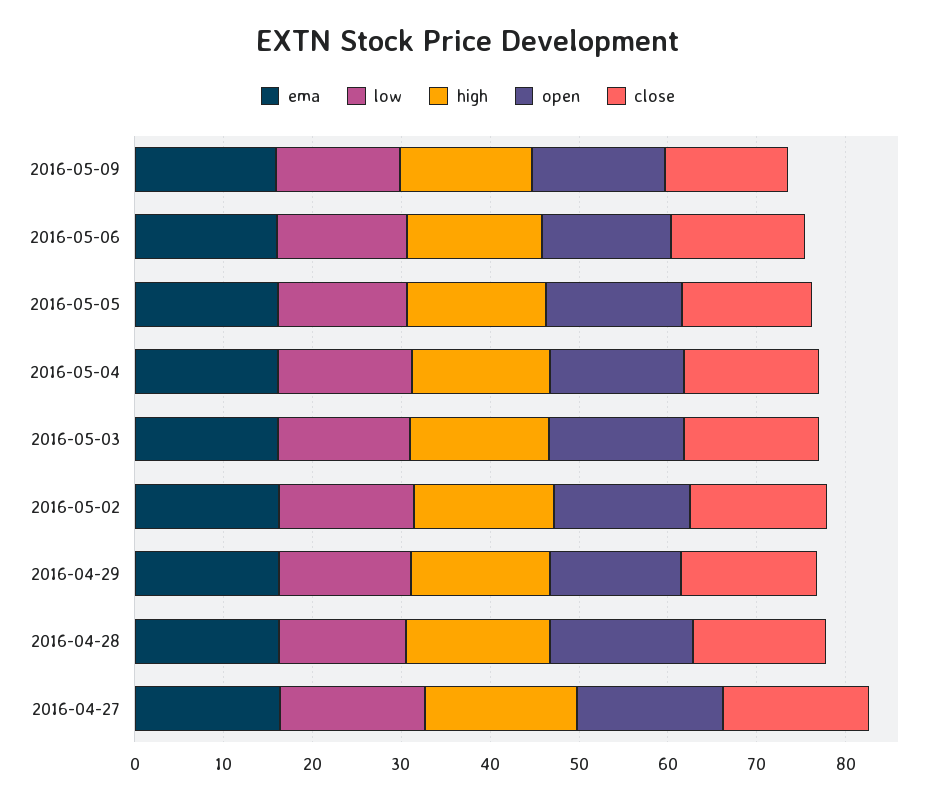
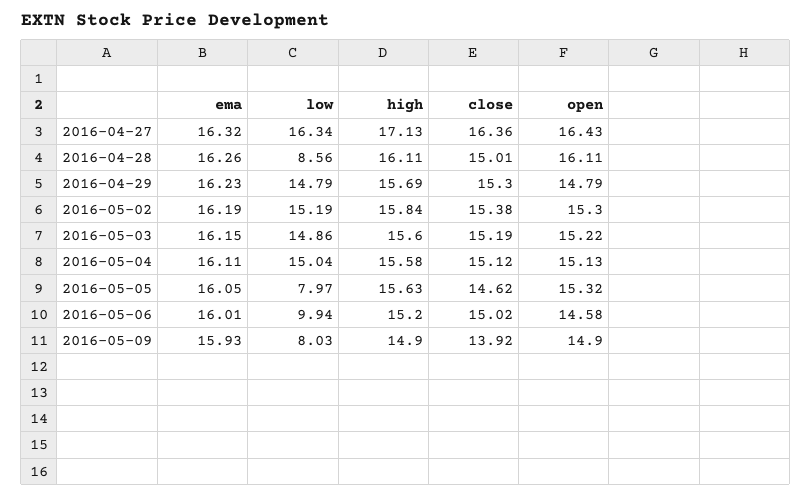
low, 2016-05-09: 14 -> 8.03
low, 2016-05-06: 14 -> 9.94
low, 2016-05-05: 14 -> 7.97
low, 2016-04-28: 14 -> 8.56

